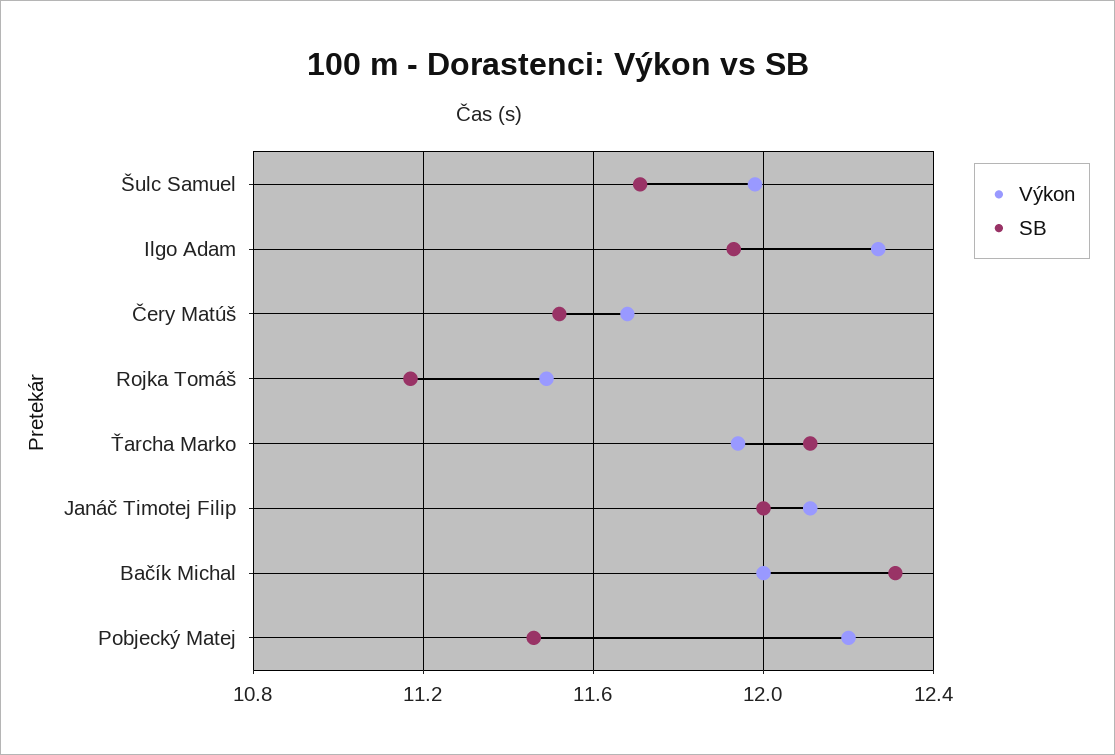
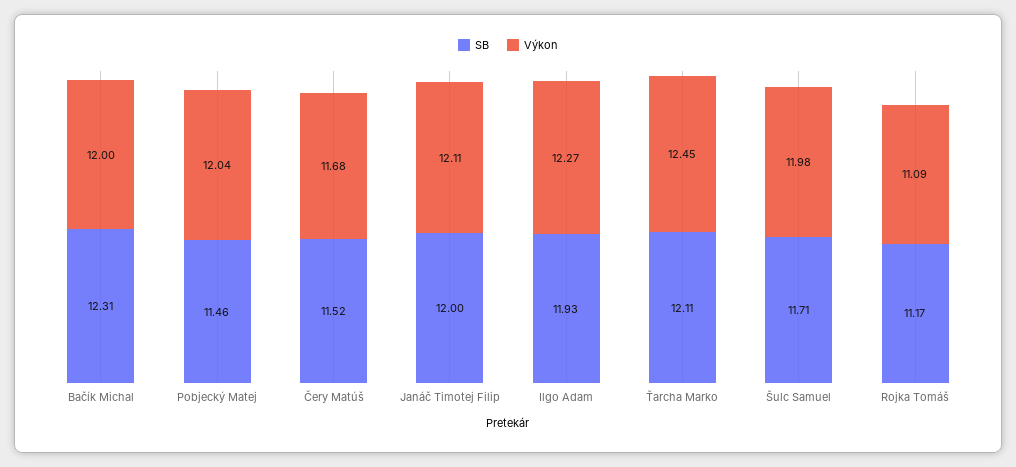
Výkon, Rojka Tomáš: 11.5 -> 11.09
Výkon, Ťarcha Marko: 11.95 -> 12.45
Výkon, Pobjecký Matej: 12.2 -> 12.04

